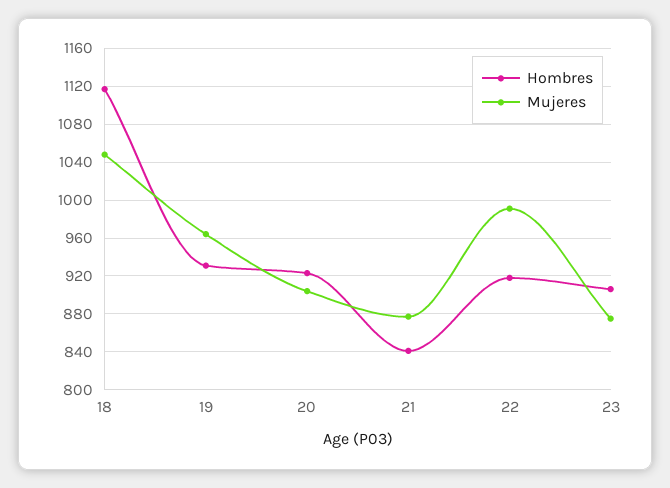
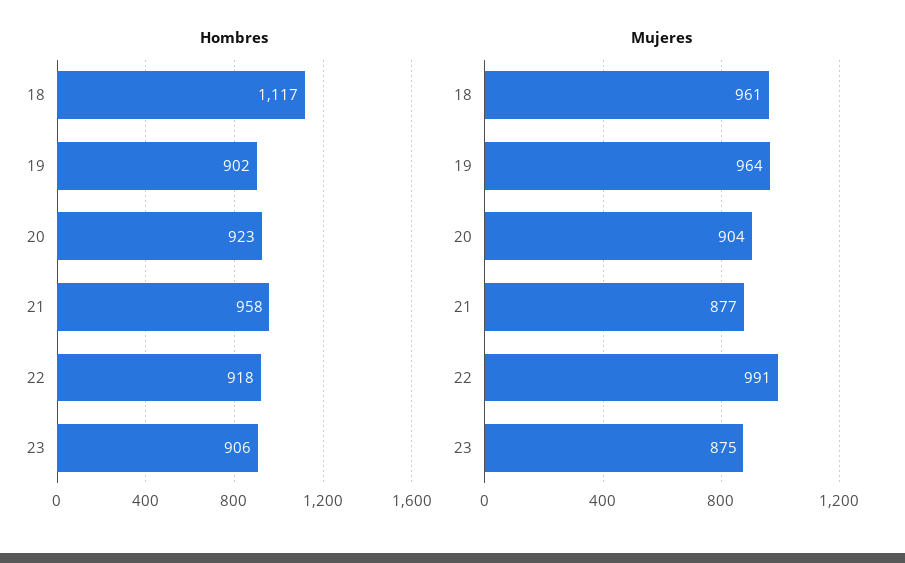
Mujeres, 18: 1050 -> 961
Hombres, 19: 930 -> 902
Hombres, 21: 840 -> 958

